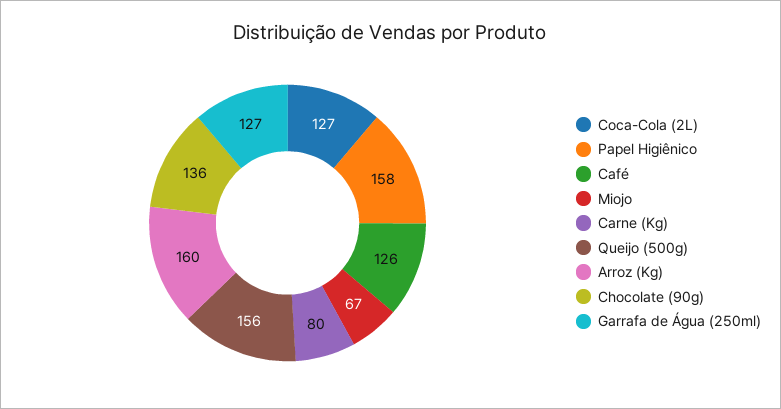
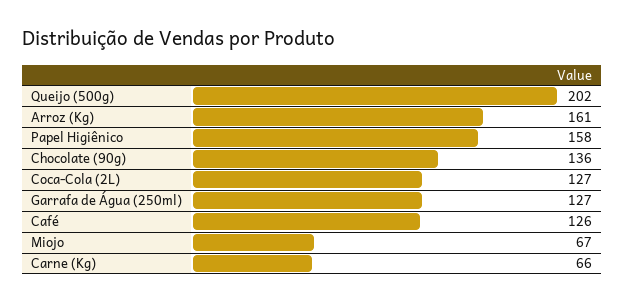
Carne (Kg): 80 -> 66
Queijo (500g): 156 -> 202
Arroz (Kg): 160 -> 161

